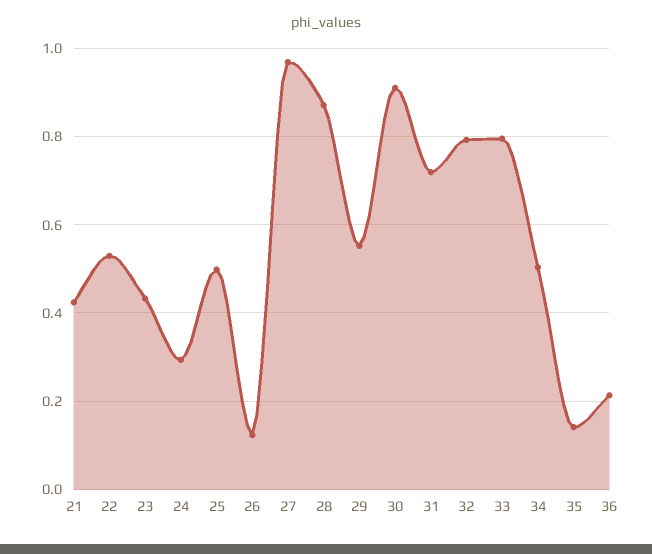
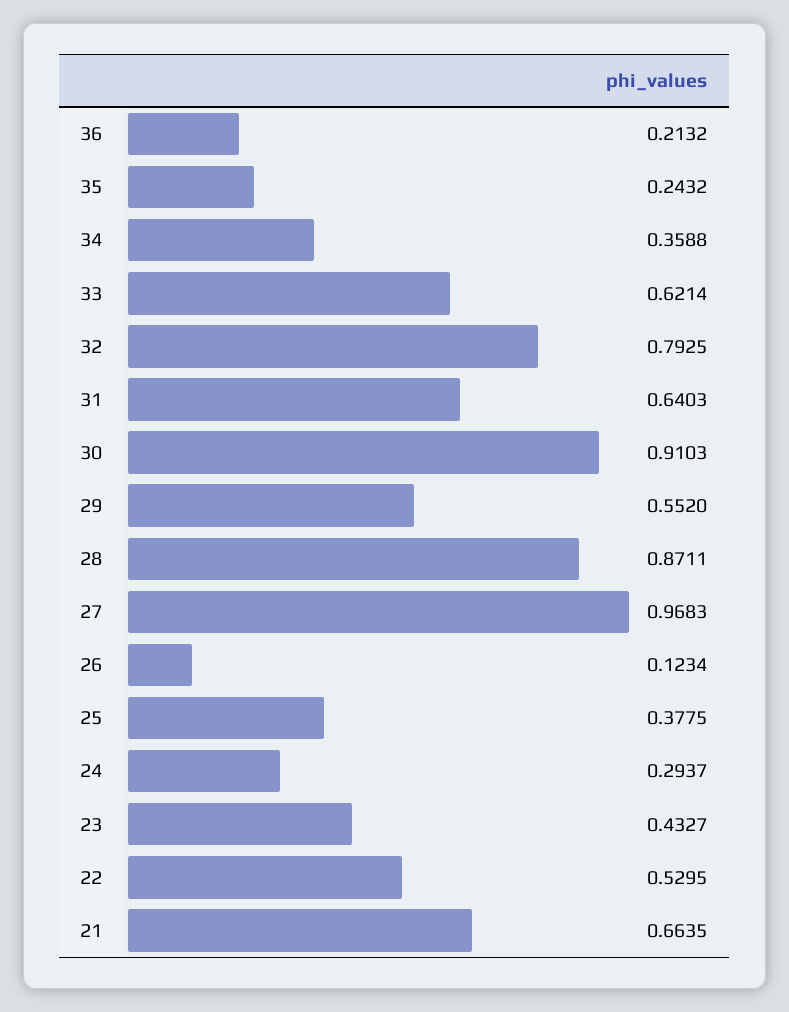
21: 0.42 -> 0.6635
25: 0.5 -> 0.3775
31: 0.72 -> 0.6403
33: 0.8 -> 0.6214
34: 0.5 -> 0.3588
35: 0.14 -> 0.2432

